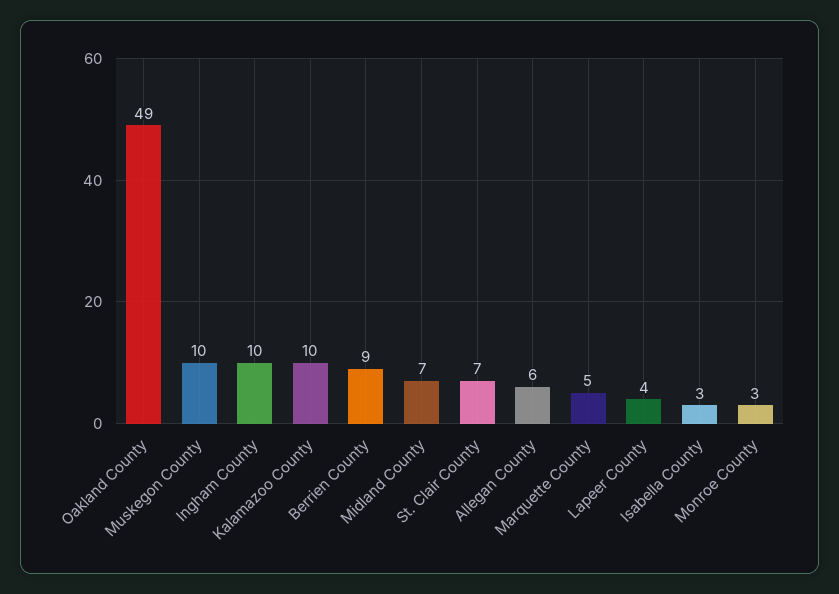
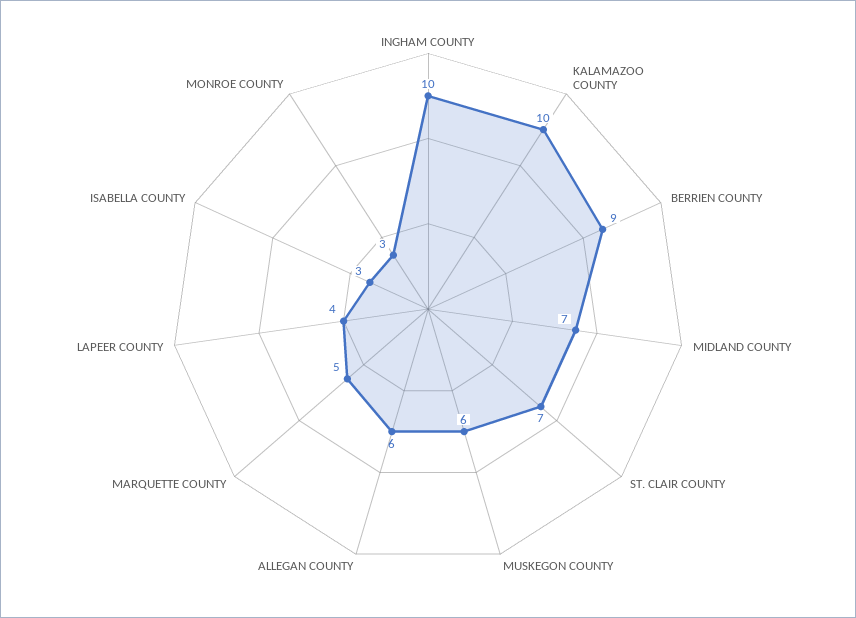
Oakland County: 49 -> none
Muskegon County: 10 -> 6

